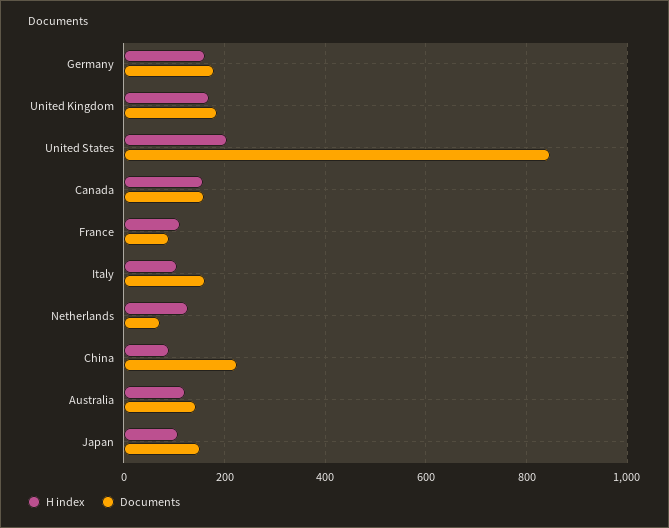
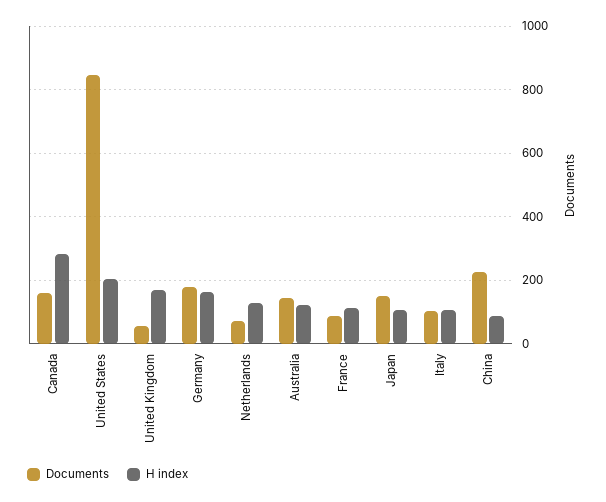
Documents, United Kingdom: 180 -> 60
H index, Canada: 160 -> 280
Documents, Italy: 160 -> 100

